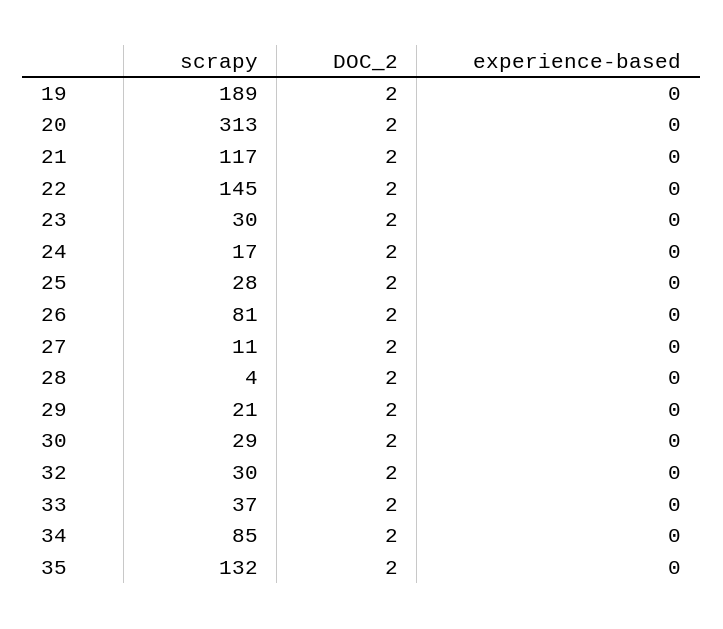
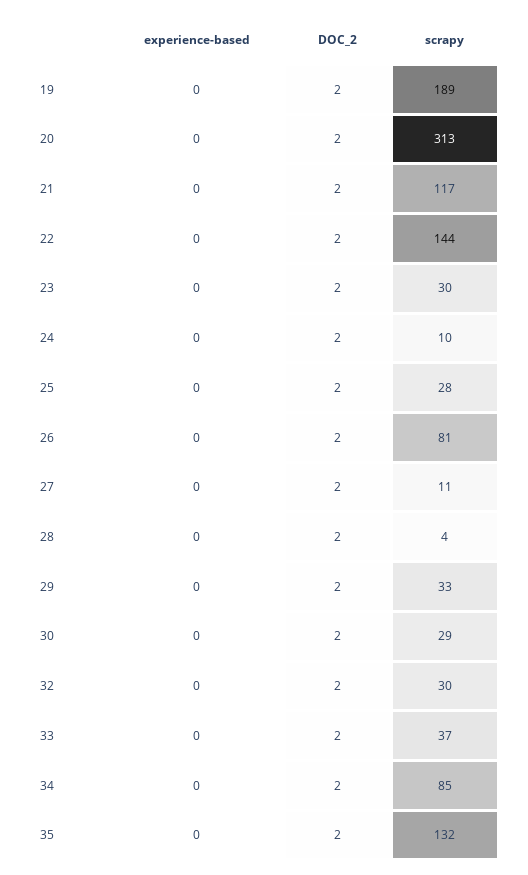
scrapy, 22: 145 -> 144
scrapy, 24: 17 -> 10
scrapy, 29: 21 -> 33

